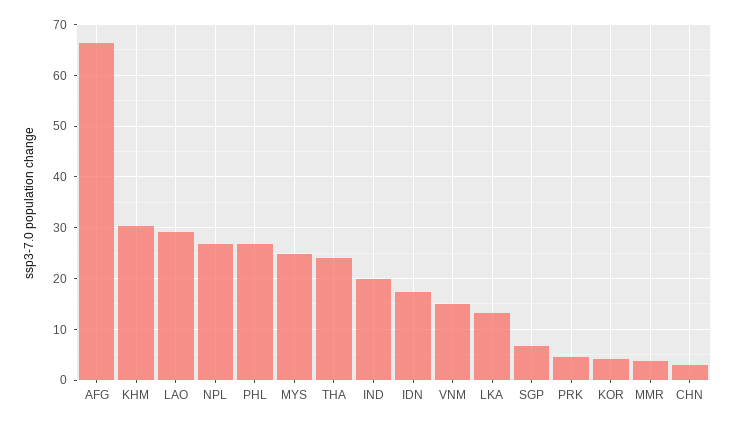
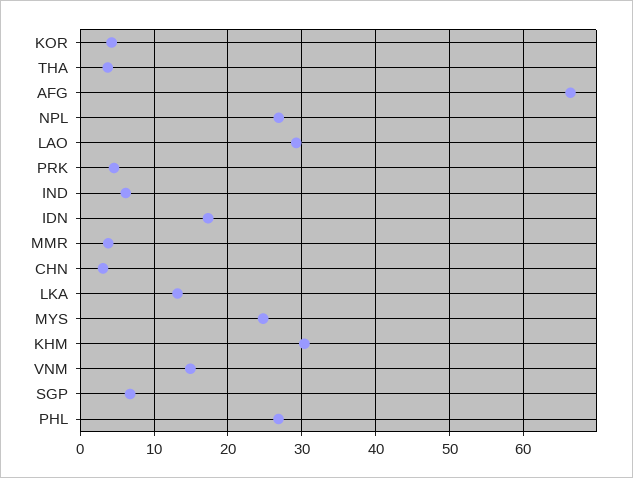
THA: 24 -> 4
IND: 20 -> 6

